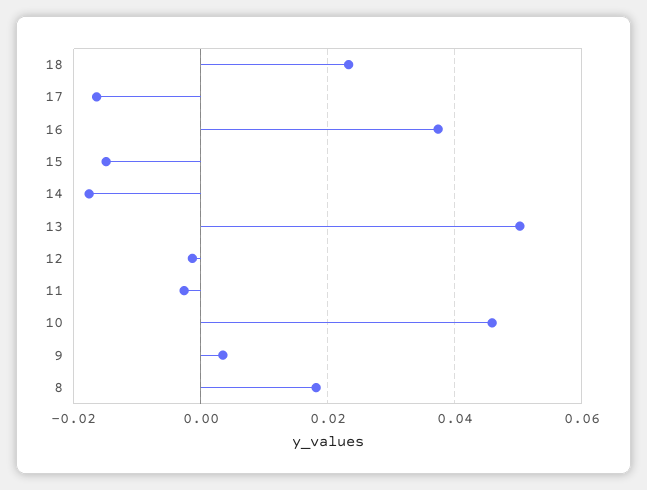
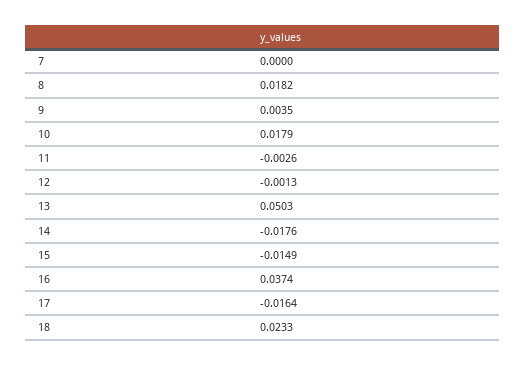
10: 0.046 -> 0.0179
7: none -> 0

